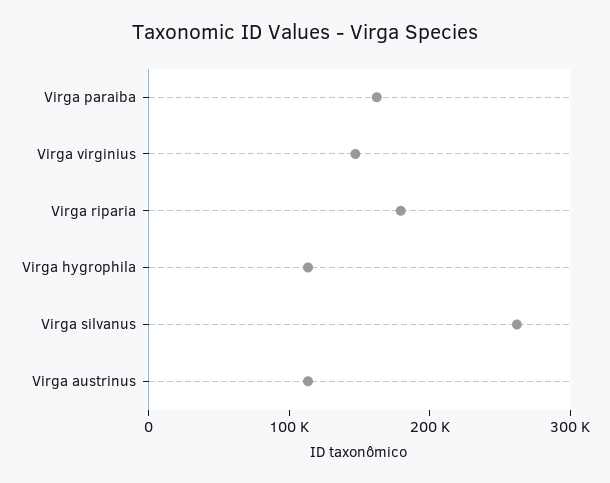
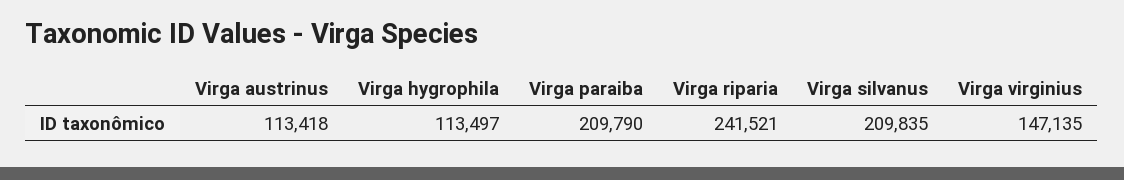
Virga paraiba: 160000 -> 209790
Virga riparia: 180000 -> 241521
Virga silvanus: 260000 -> 209835

